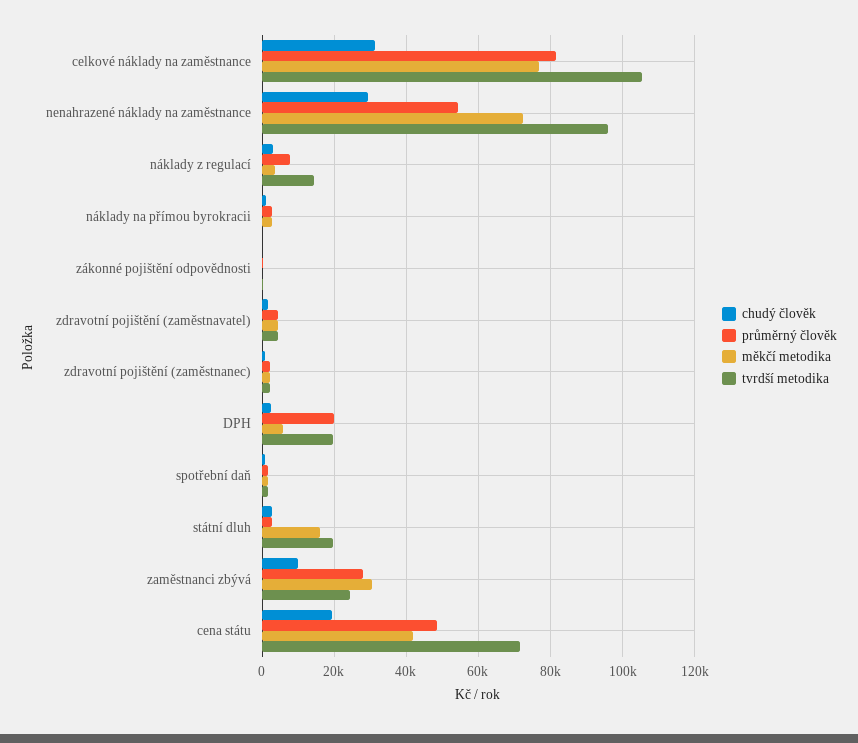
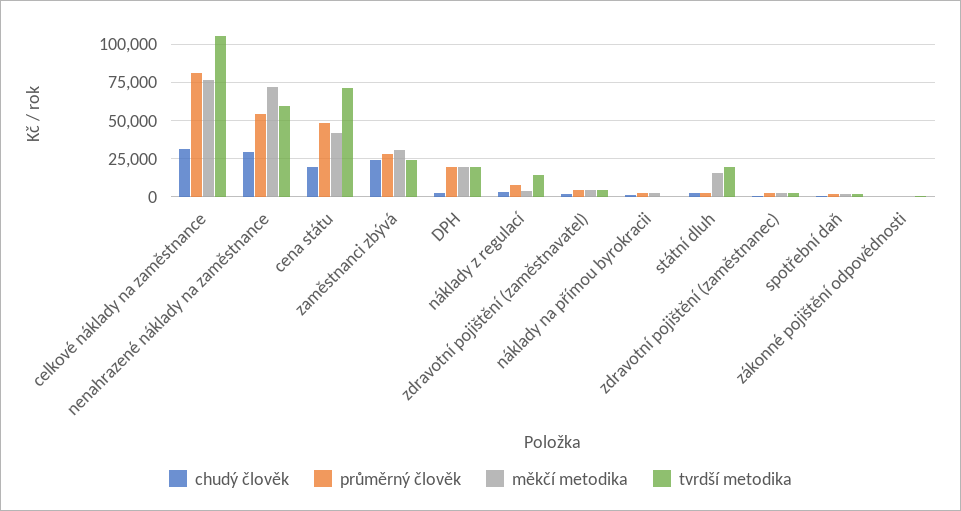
tvrdší metodika, nenahrazené náklady na zaměstnance: 96000 -> 60000
měkčí metodika, DPH: 6000 -> 20000
chudý člověk, zaměstnanci zbývá: 10000 -> 25000

